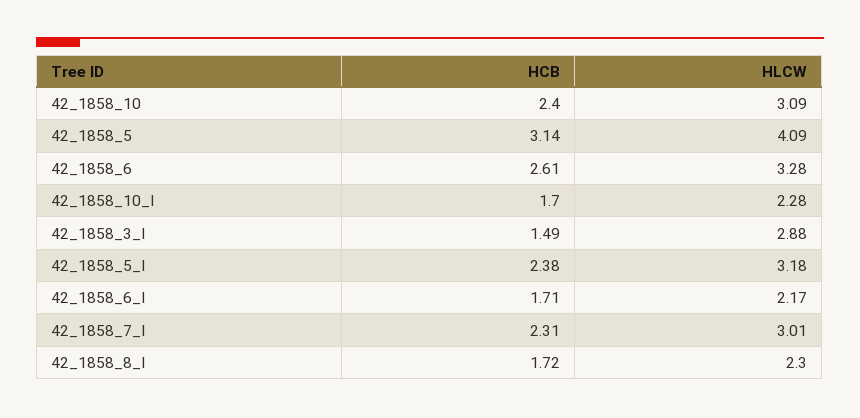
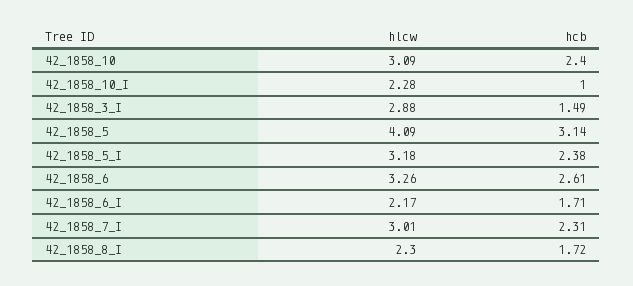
HLCW, 42_1858_6: 3.28 -> 3.26
HCB, 42_1858_10_I: 1.7 -> 1

